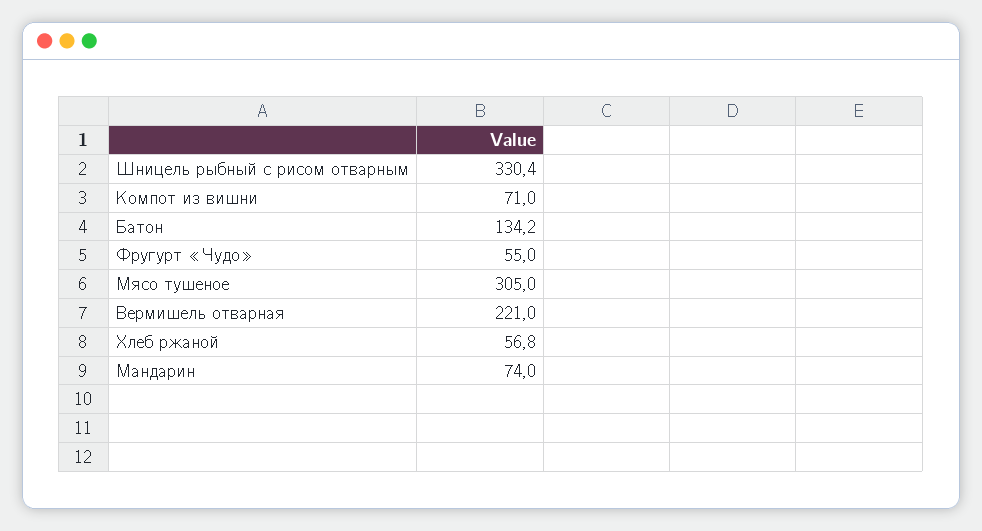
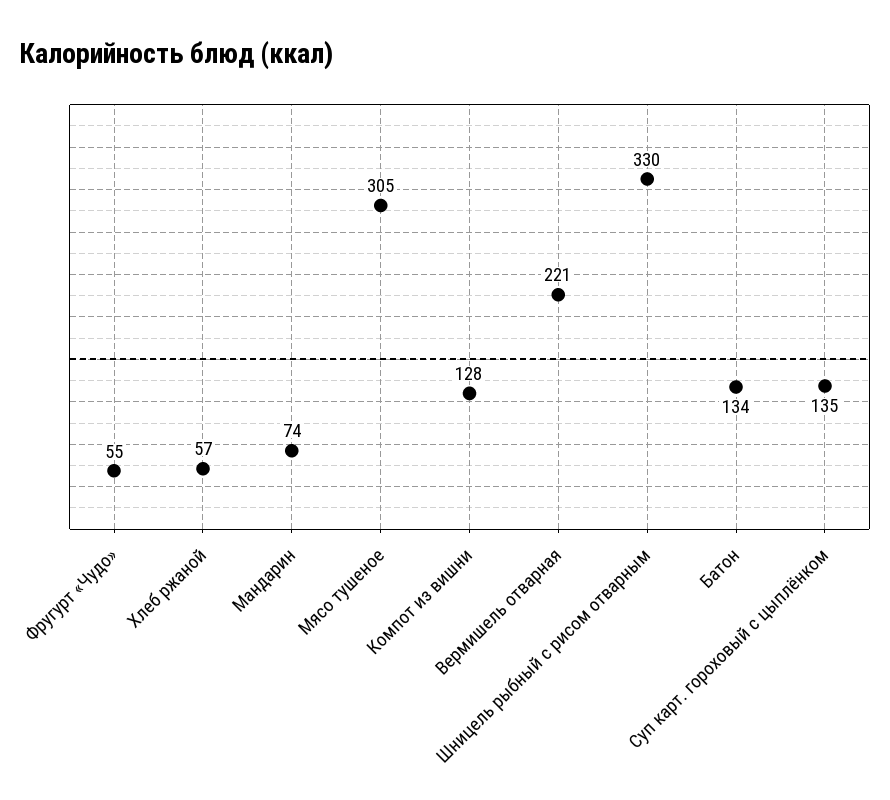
Компот из вишни: 71 -> 128
Суп карт. гороховый с цыплёнком: none -> 135

